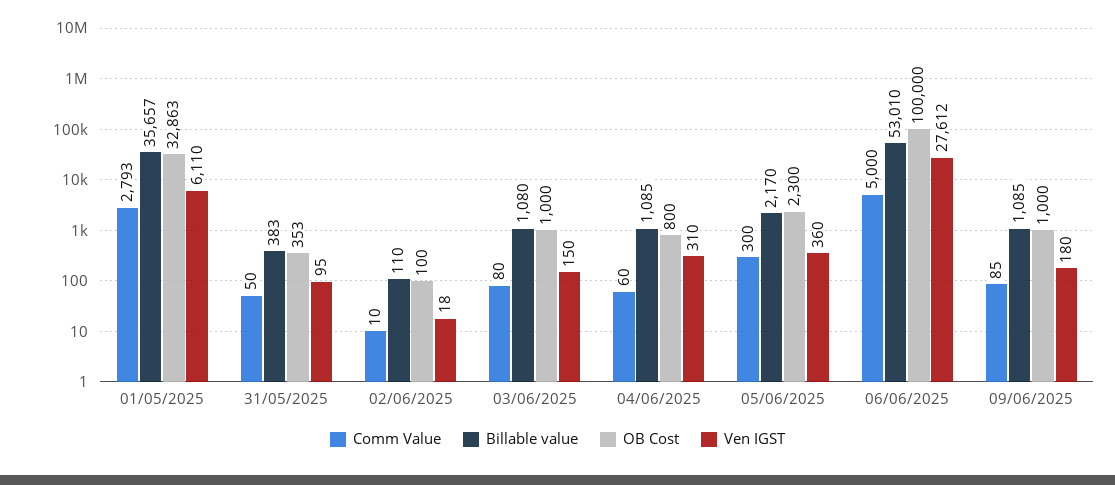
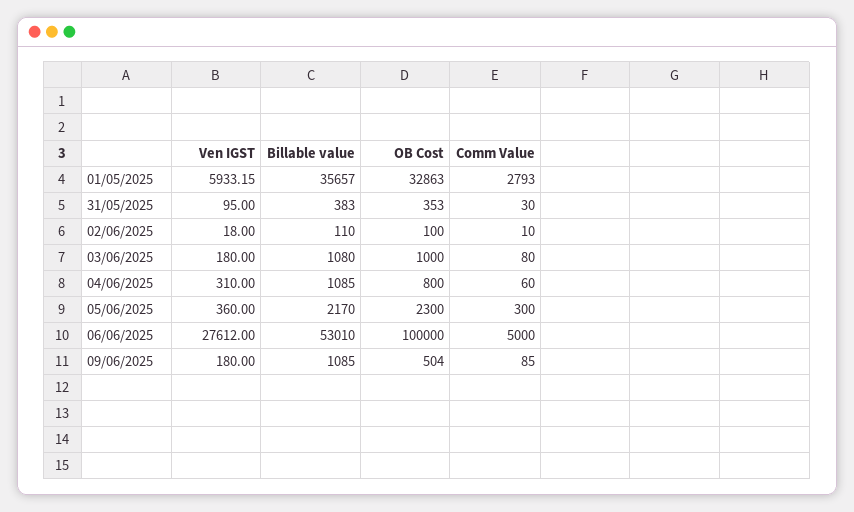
Ven IGST, 01/05/2025: 6110 -> 5933.15
Comm Value, 31/05/2025: 50 -> 30
Ven IGST, 03/06/2025: 150 -> 180
OB Cost, 09/06/2025: 1000 -> 504

